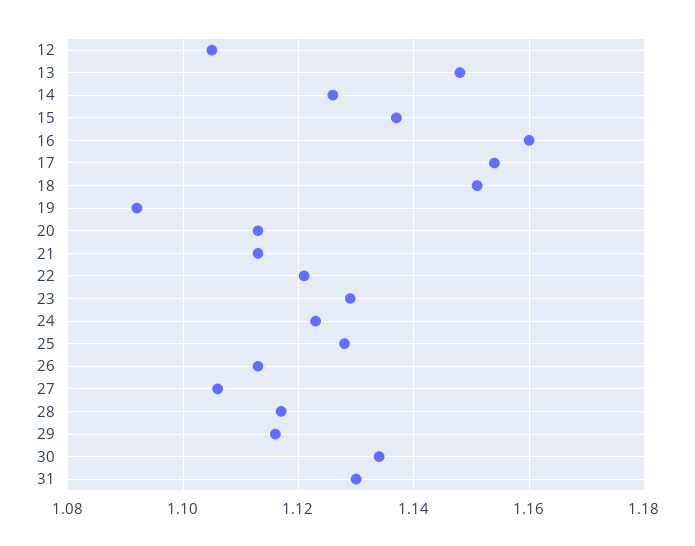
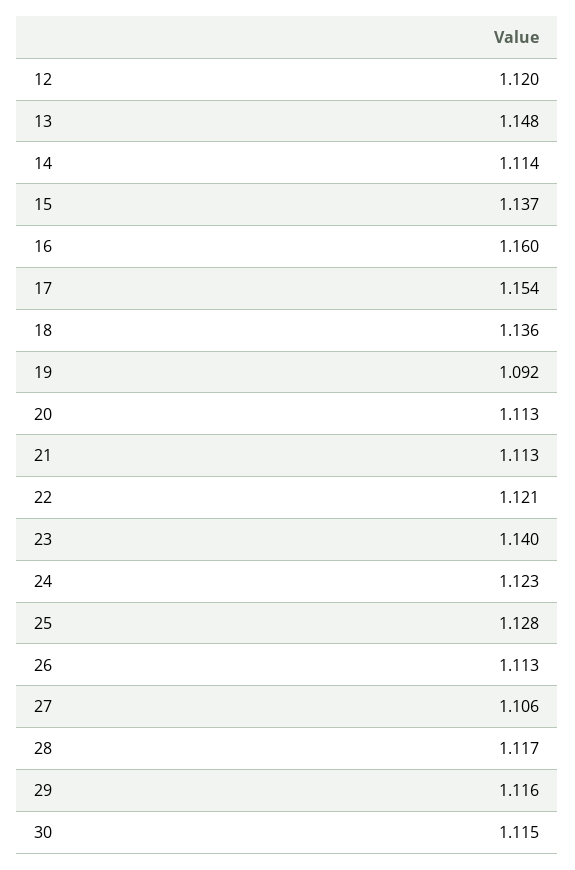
12: 1.105 -> 1.12
14: 1.125 -> 1.114
18: 1.15 -> 1.136
23: 1.13 -> 1.14
30: 1.135 -> 1.115
31: 1.13 -> none

